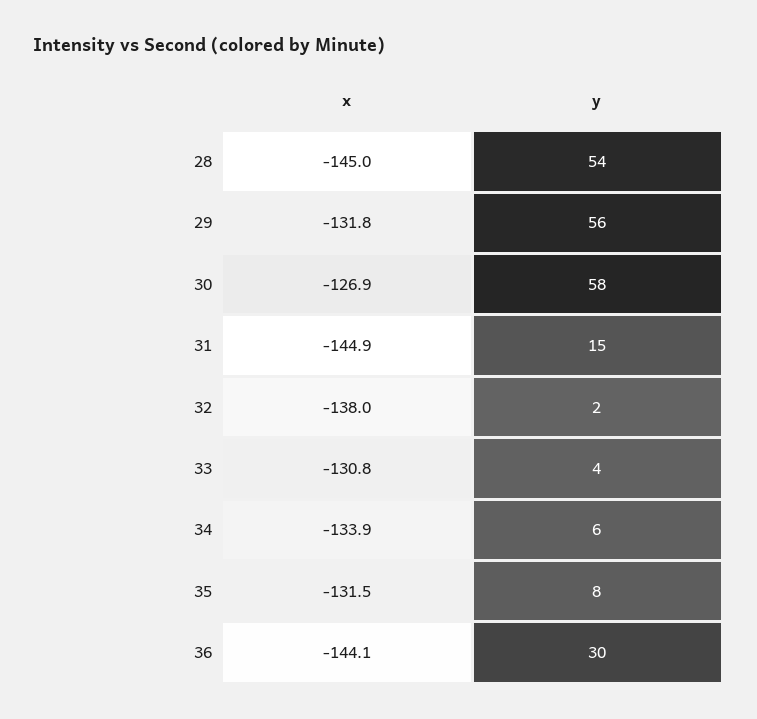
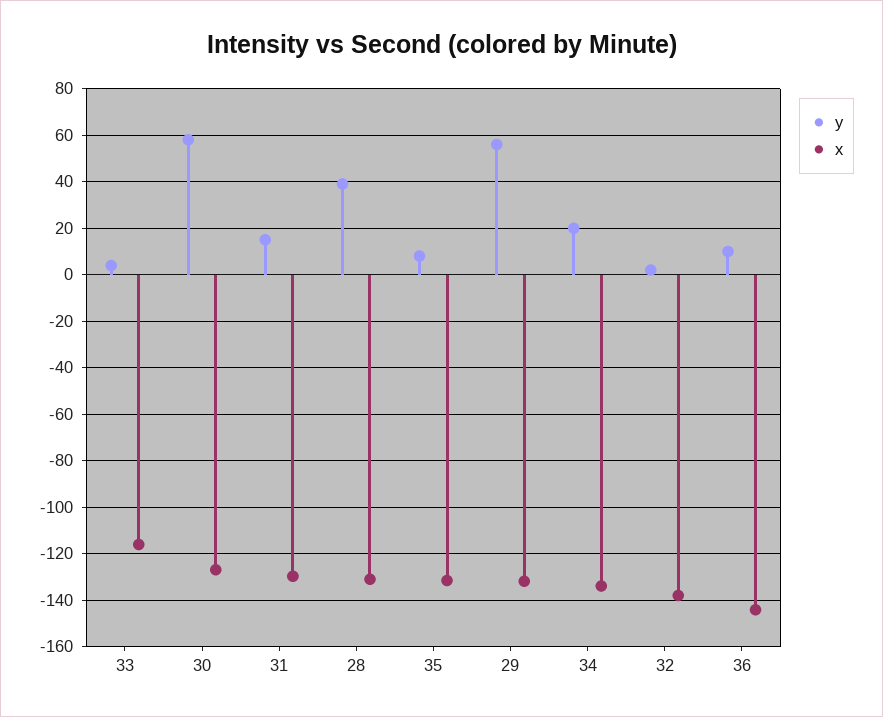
x, 28: -145 -> -130
y, 28: 54 -> 40
x, 31: -144.9 -> -130
x, 33: -130.8 -> -115
y, 34: 6 -> 20
y, 36: 30 -> 10

